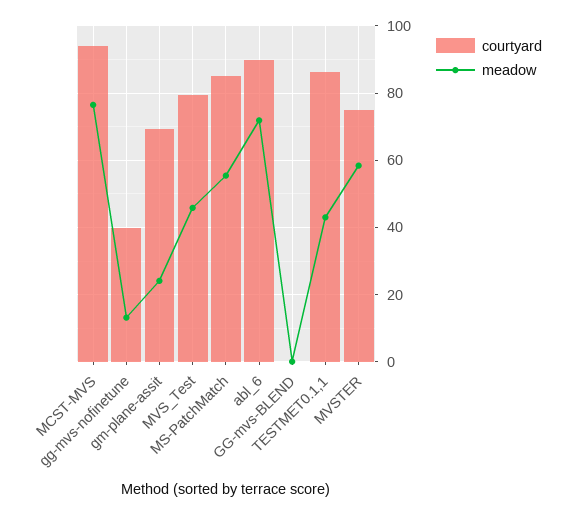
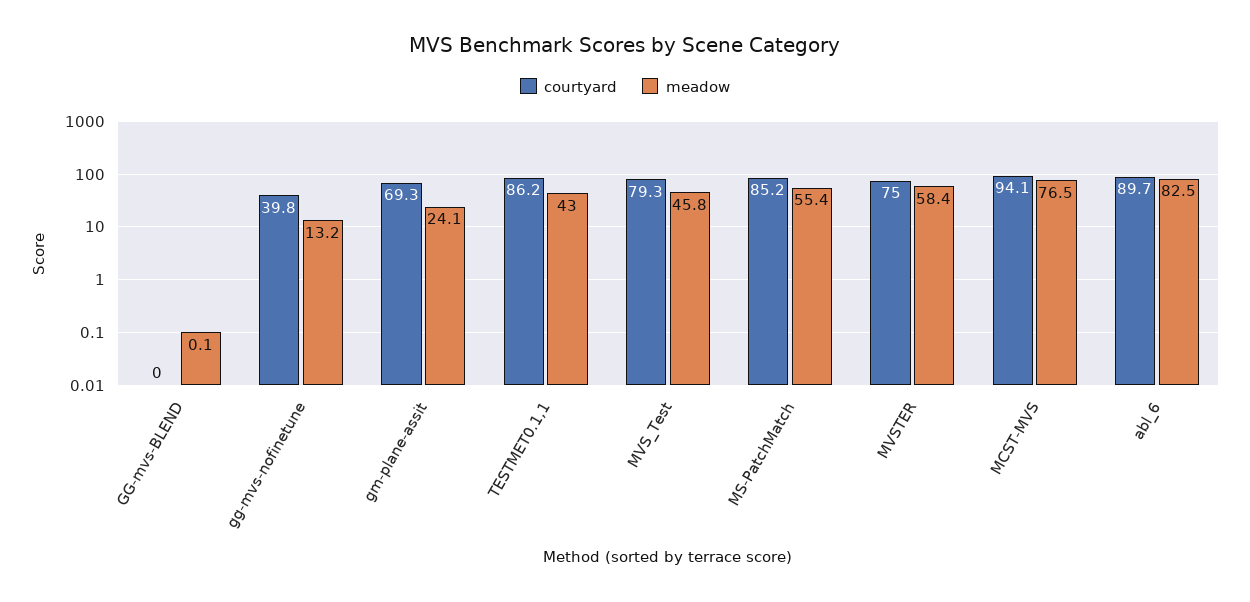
meadow, abl_6: 72 -> 82.5

